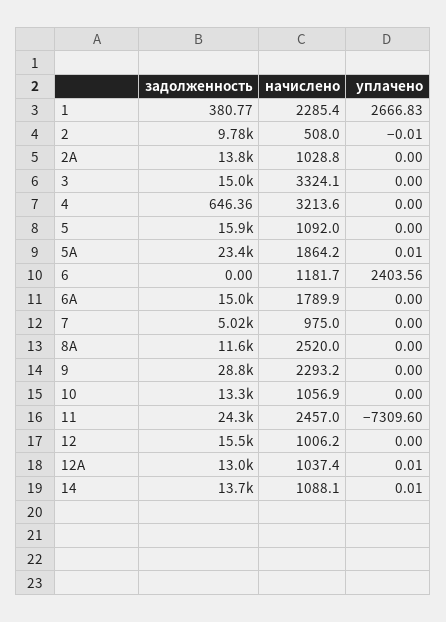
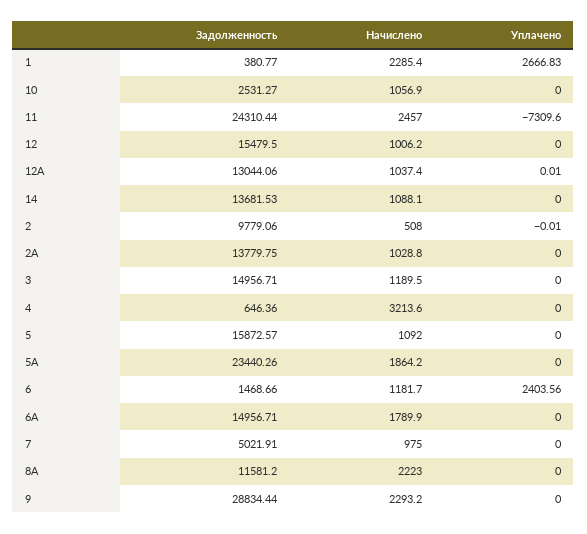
начислено, 3: 3324.1 -> 1189.5
уплачено, 5А: 0.01 -> 0
задолженность, 6: 0 -> 1468.66
начислено, 8А: 2520 -> 2223
задолженность, 10: 13300 -> 2531.27
уплачено, 14: 0.01 -> 0

